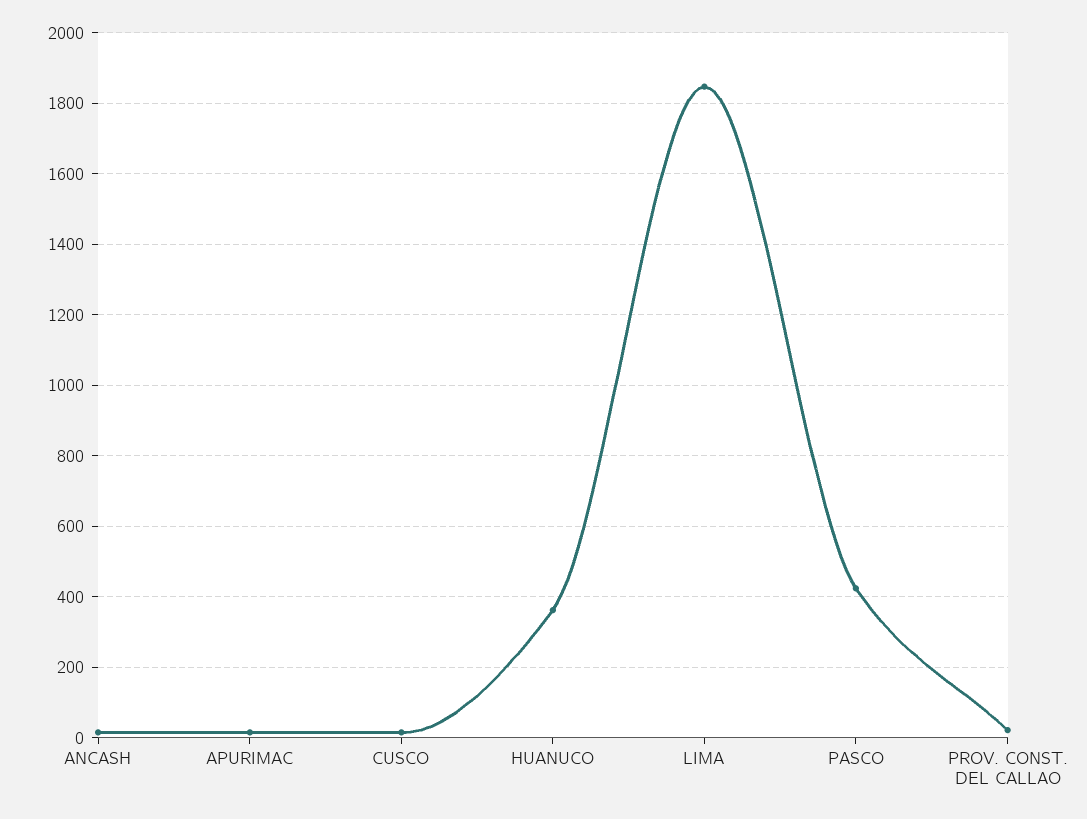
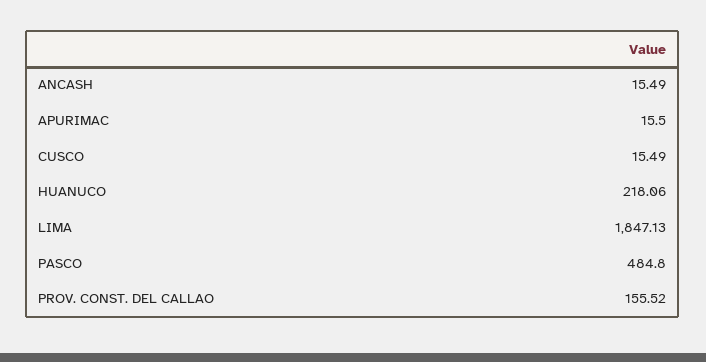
HUANUCO: 360 -> 218.06
PASCO: 420 -> 484.8
PROV. CONST. DEL CALLAO: 20 -> 155.52

